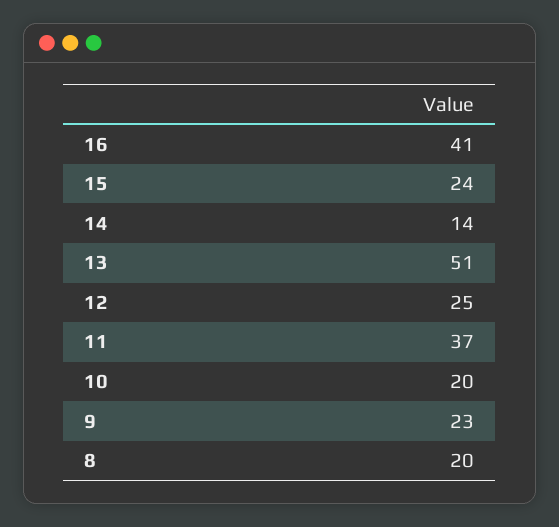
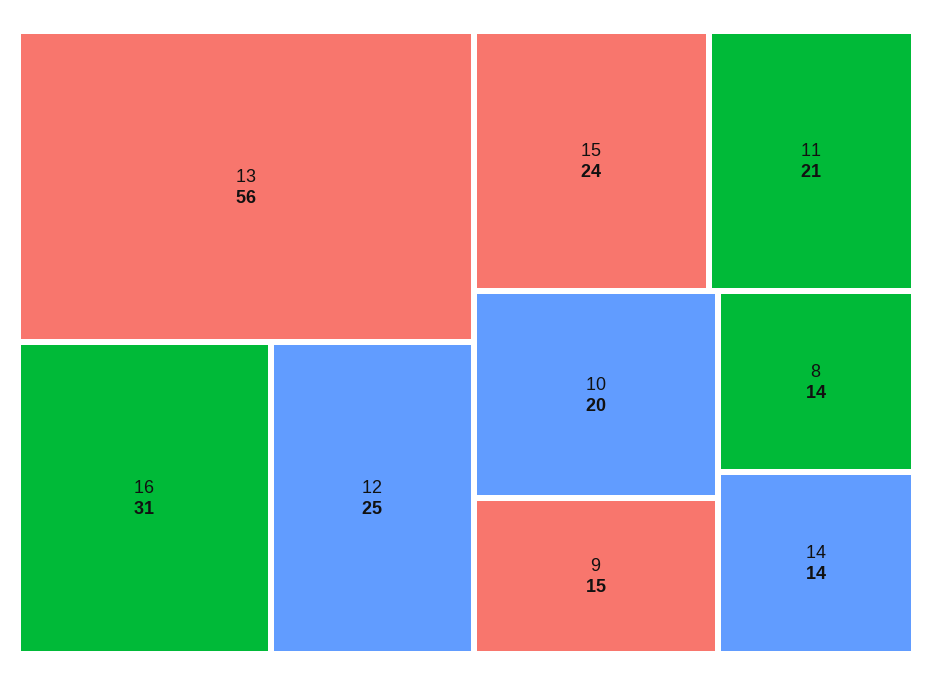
16: 41 -> 31
13: 51 -> 56
11: 37 -> 21
9: 23 -> 15
8: 20 -> 14

